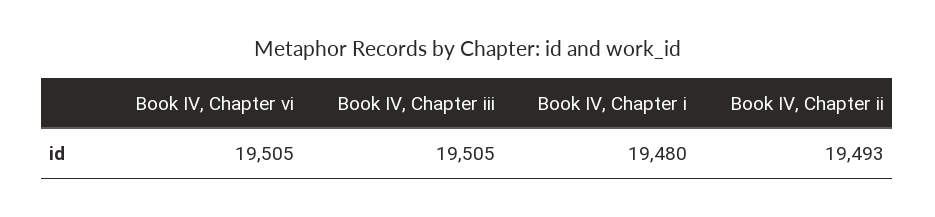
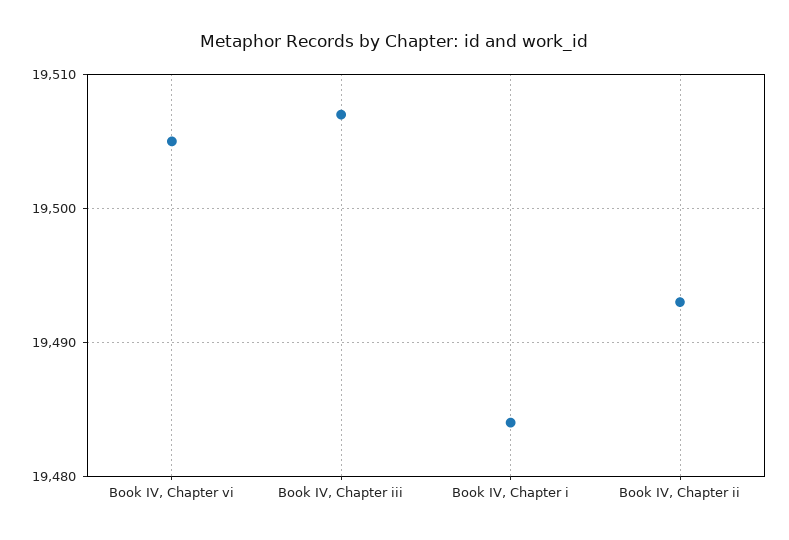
Book IV, Chapter iii: 19505 -> 19507
Book IV, Chapter i: 19480 -> 19484

